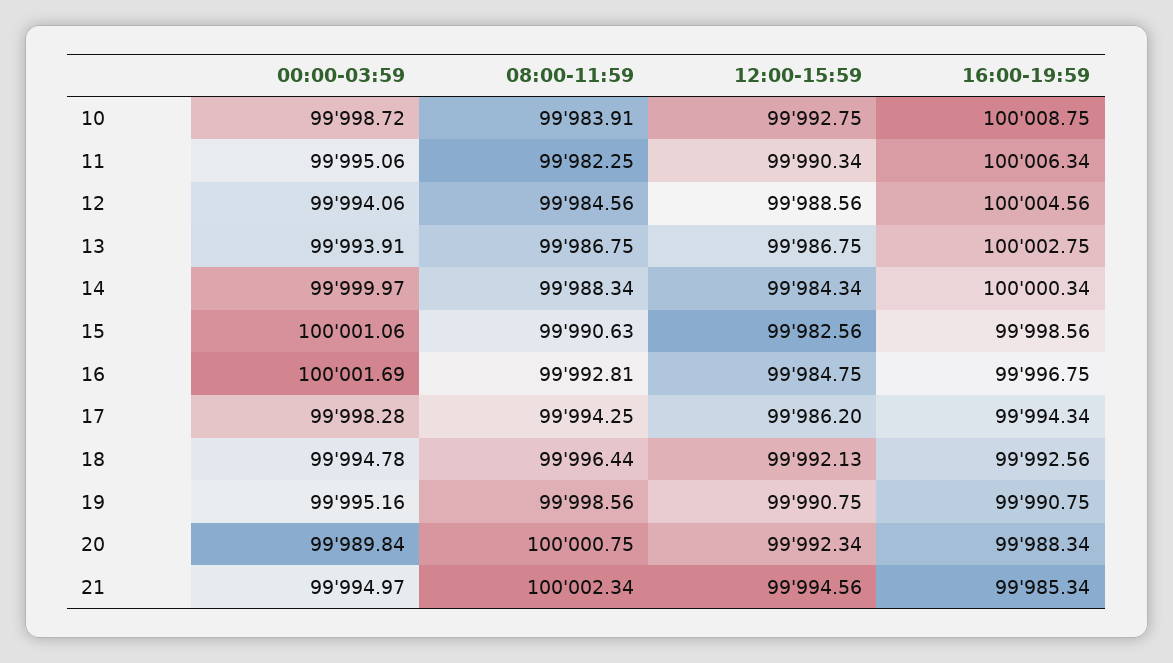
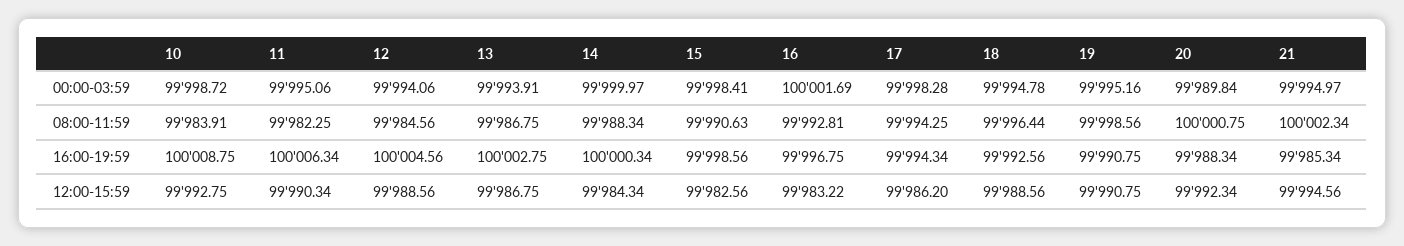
00:00-03:59, 15: 100001.06 -> 99998.41
12:00-15:59, 16: 99984.75 -> 99983.22
12:00-15:59, 18: 99992.13 -> 99988.56

